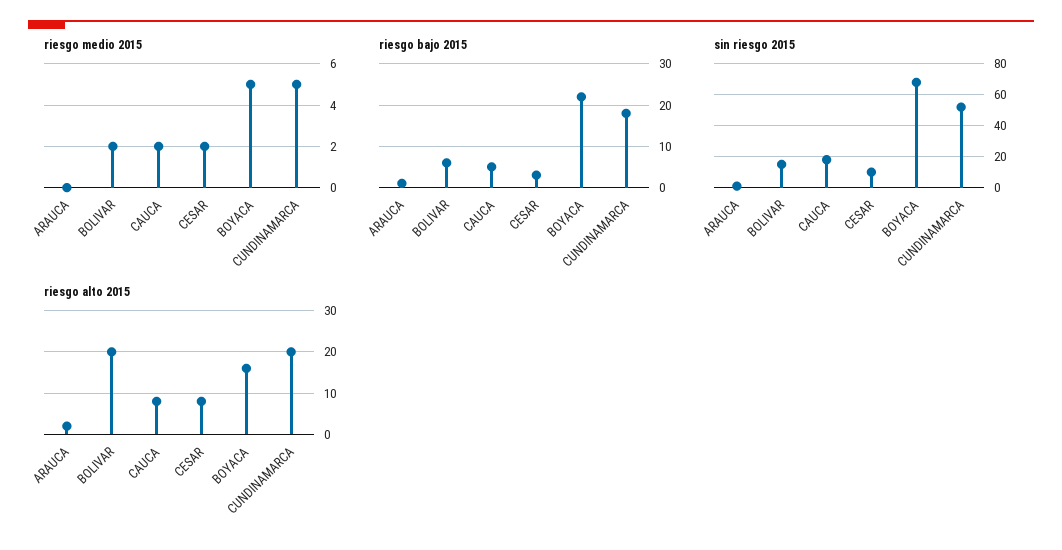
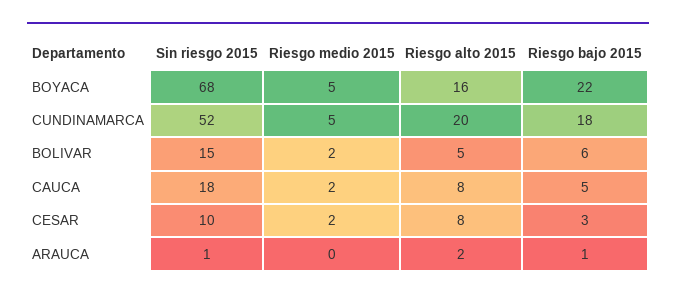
riesgo alto 2015, BOLIVAR: 20 -> 5

